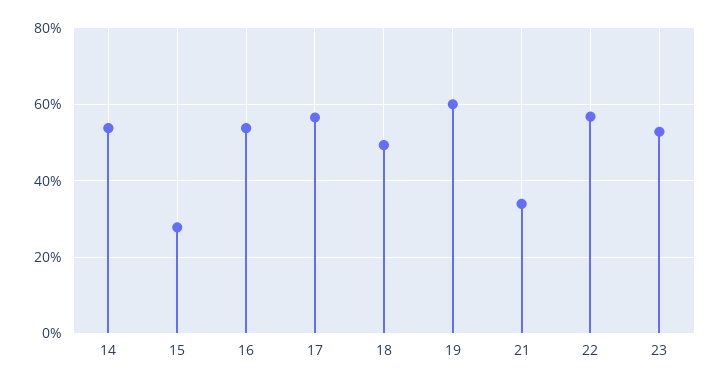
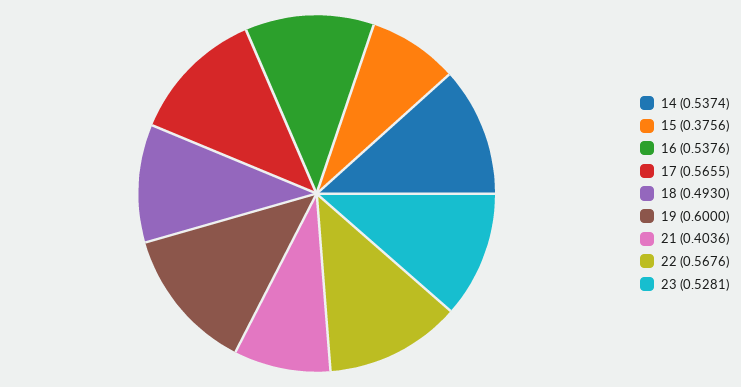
15: 0.28 -> 0.3756
21: 0.34 -> 0.4036

